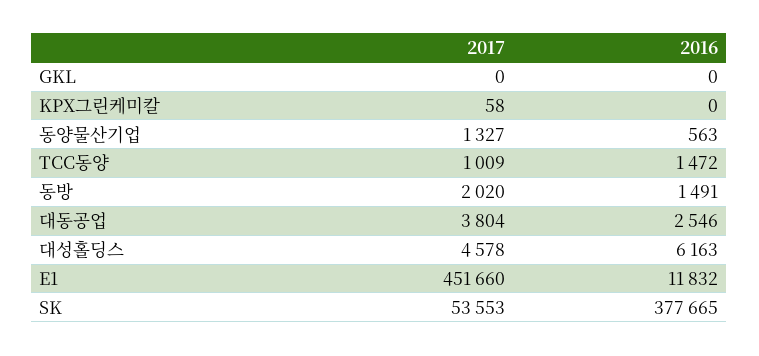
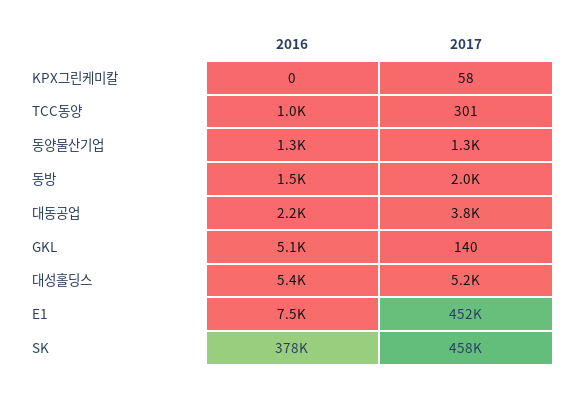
2017, GKL: 0 -> 140
2016, GKL: 0 -> 5100
2016, 동양물산기업: 563 -> 1300
2017, TCC동양: 1009 -> 301
2016, TCC동양: 1472 -> 1000
2016, 대동공업: 2546 -> 2200
2017, 대성홀딩스: 4578 -> 5200
2016, 대성홀딩스: 6163 -> 5400
2016, E1: 11832 -> 7500
2017, SK: 53553 -> 458000

